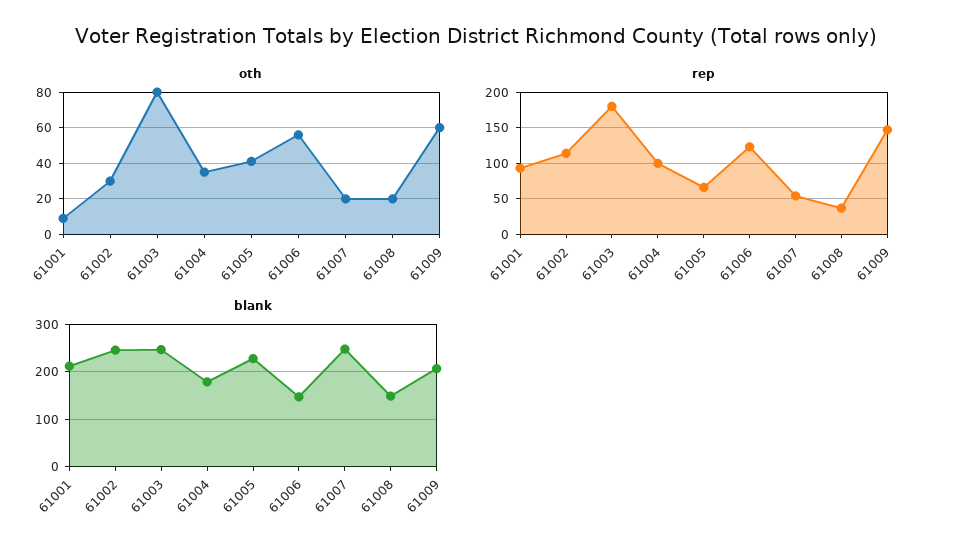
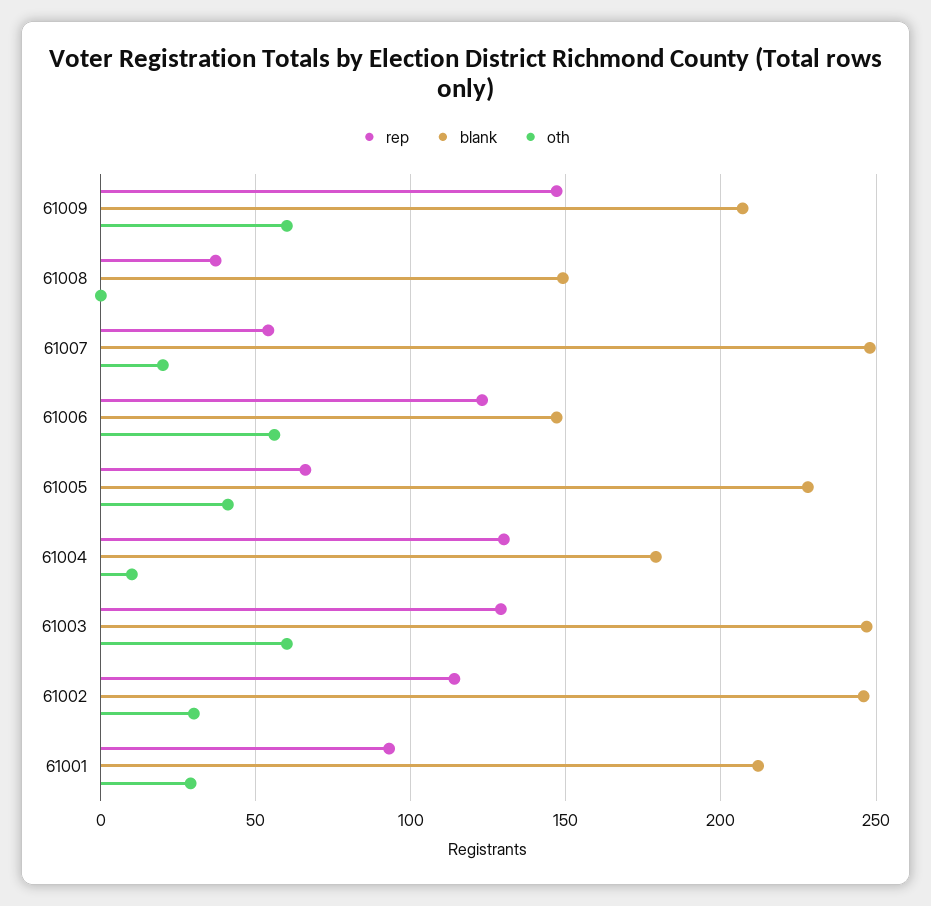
oth, 61001: 10 -> 30
oth, 61003: 80 -> 60
oth, 61004: 35 -> 10
oth, 61008: 20 -> 0
rep, 61003: 180 -> 130
rep, 61004: 100 -> 130

